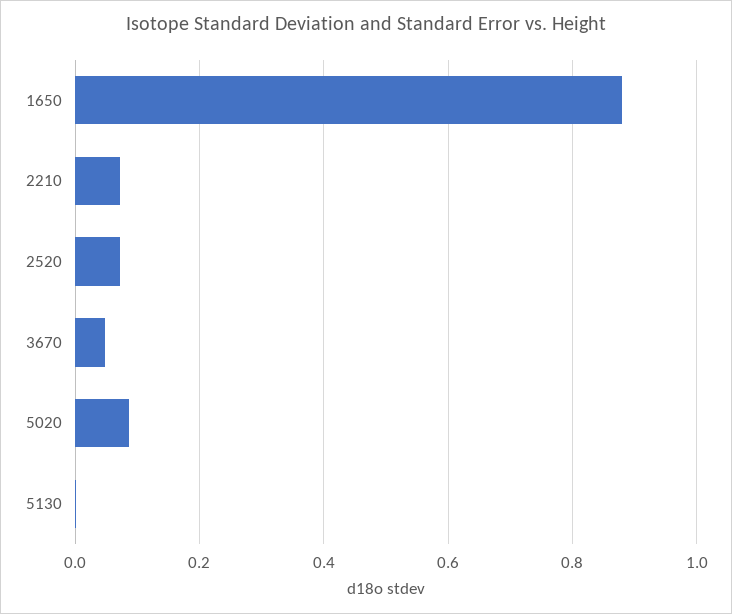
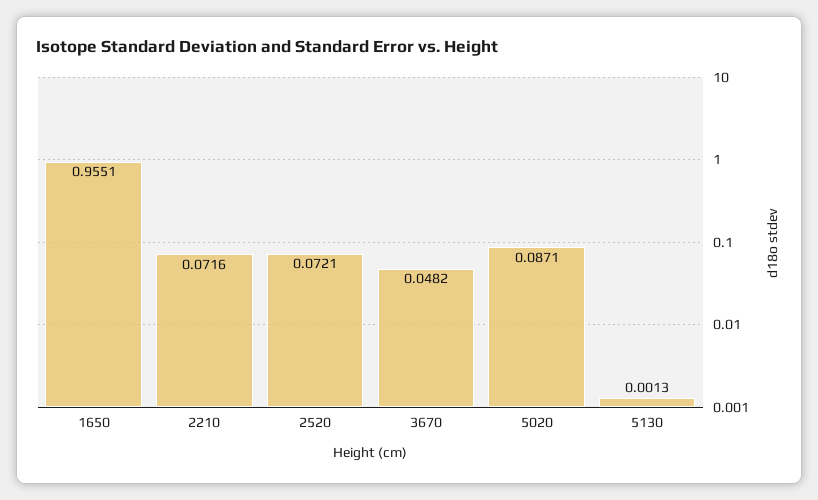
1650: 0.88 -> 0.9551

